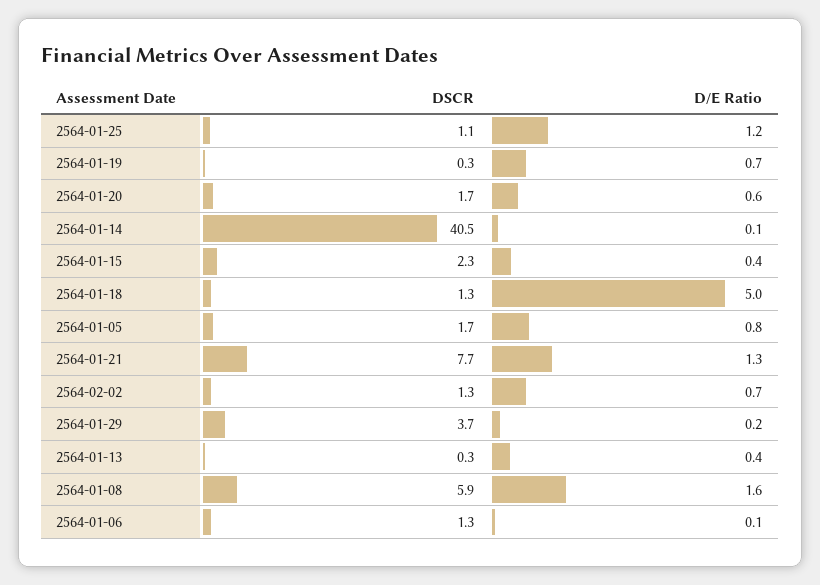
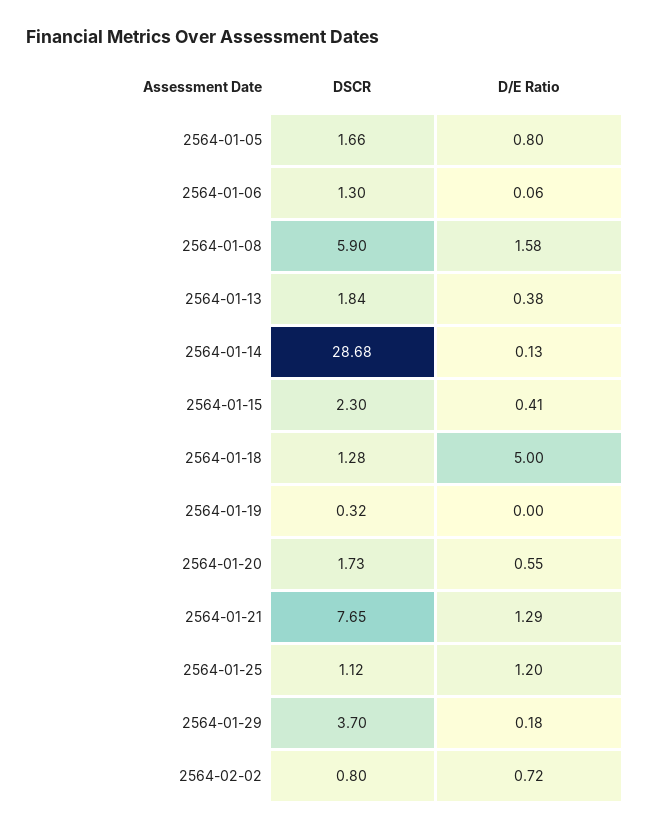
D/E Ratio, 2564-01-19: 0.7 -> 0
DSCR, 2564-01-14: 40.5 -> 28.68
DSCR, 2564-02-02: 1.3 -> 0.8
DSCR, 2564-01-13: 0.3 -> 1.84

